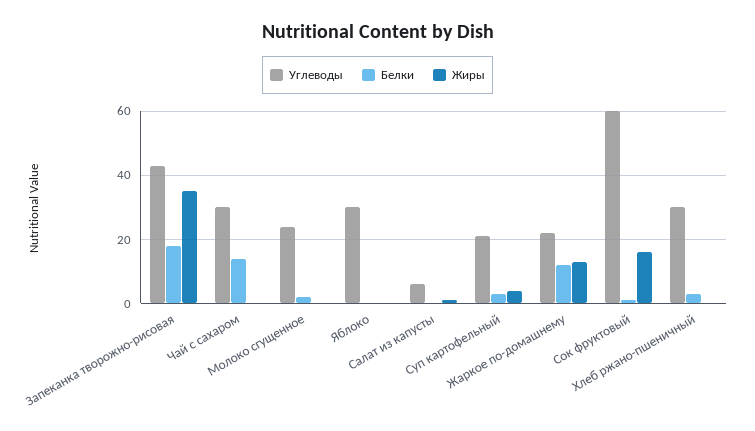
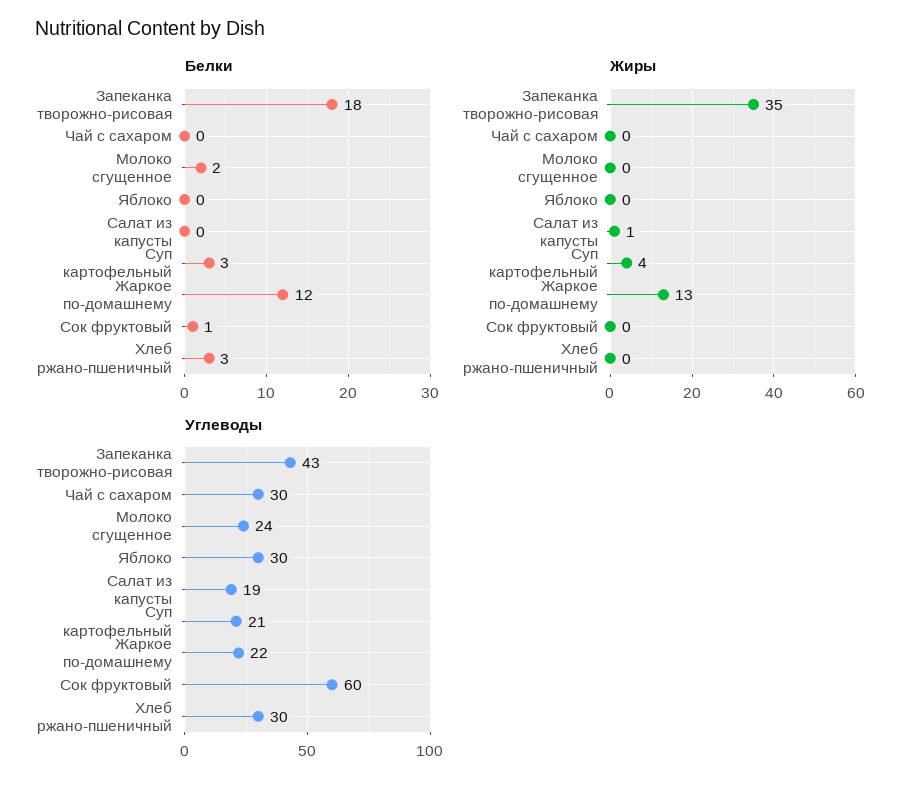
Белки, Чай с сахаром: 15 -> 0
Углеводы, Салат из капусты: 5 -> 19
Жиры, Сок фруктовый: 15 -> 0

